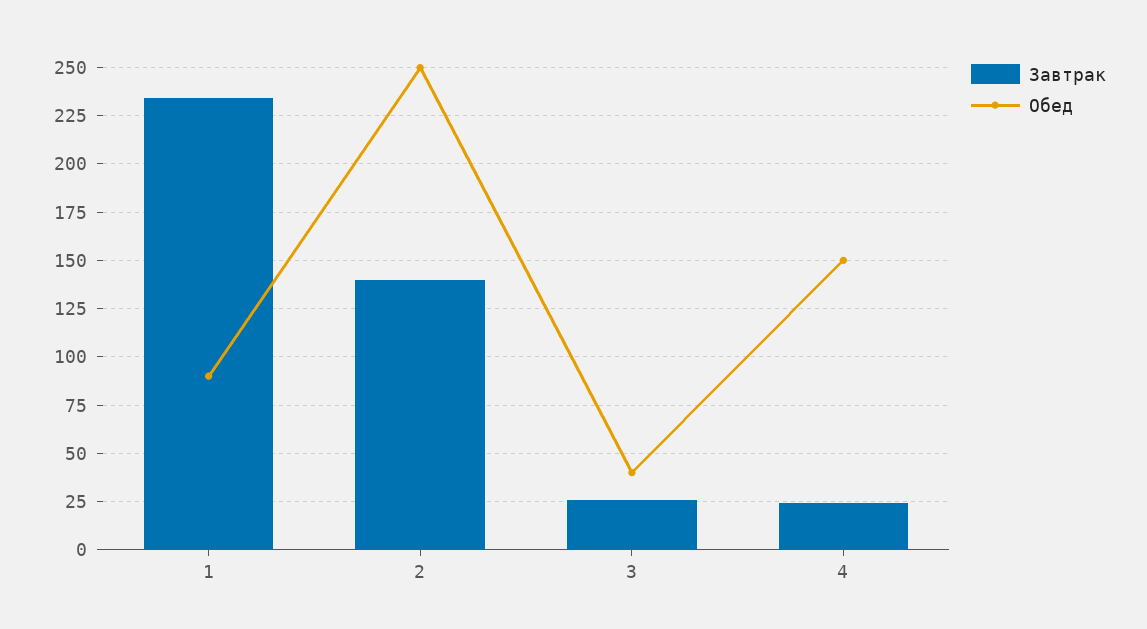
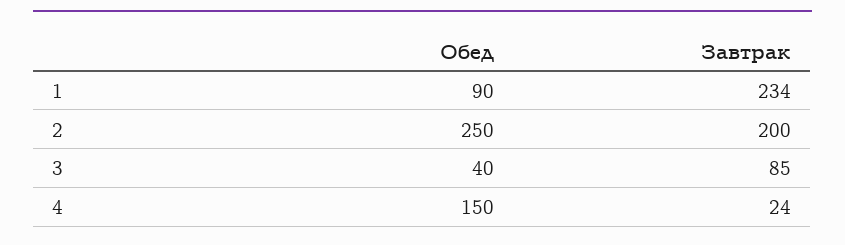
Завтрак, 2: 140 -> 200
Завтрак, 3: 25 -> 85

